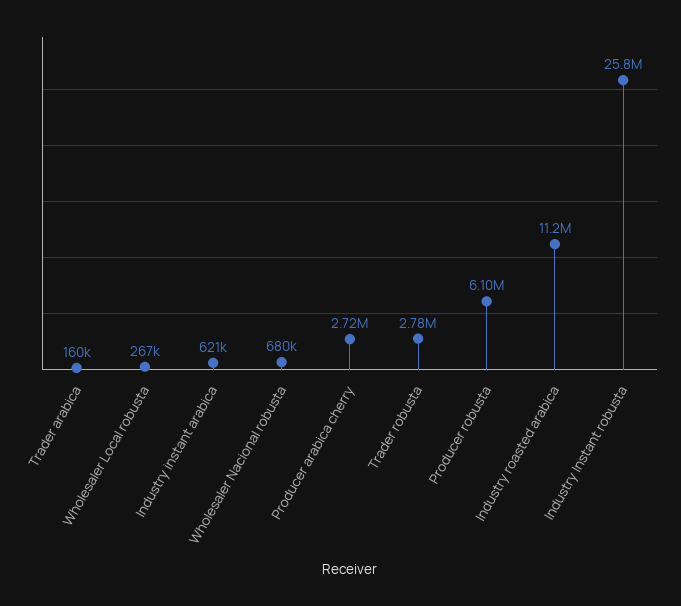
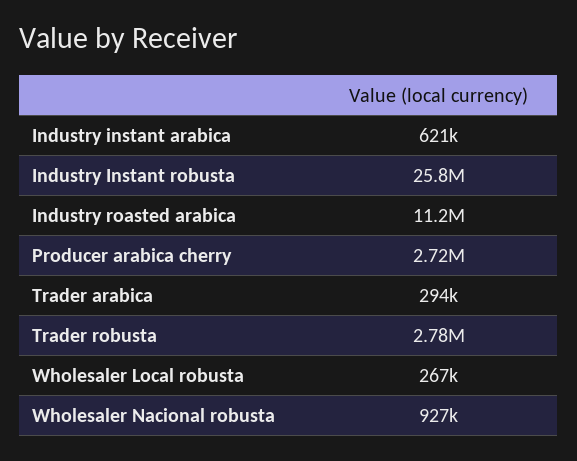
Trader arabica: 160000 -> 294000
Wholesaler Nacional robusta: 680000 -> 927000
Producer robusta: 6100000 -> none

